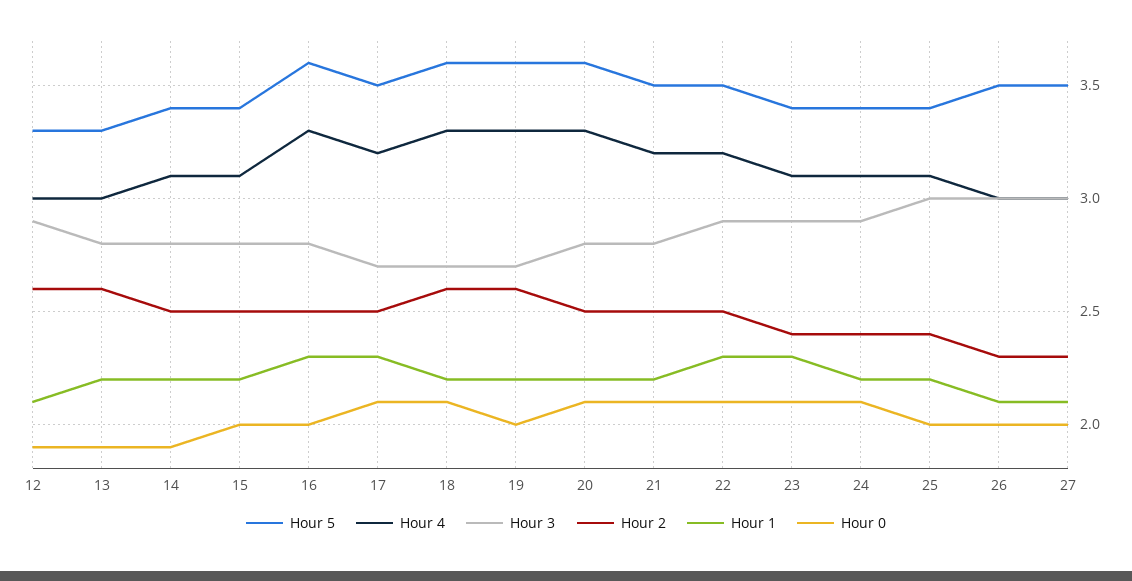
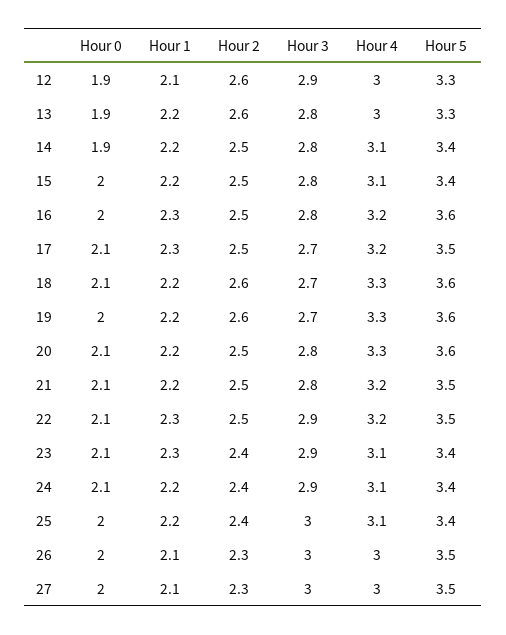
Hour 4, 16: 3.3 -> 3.2

